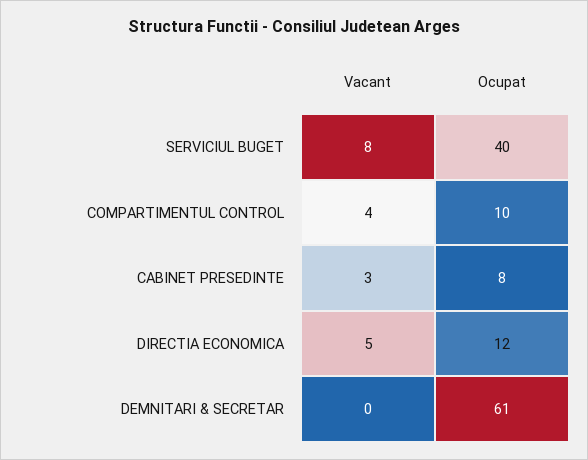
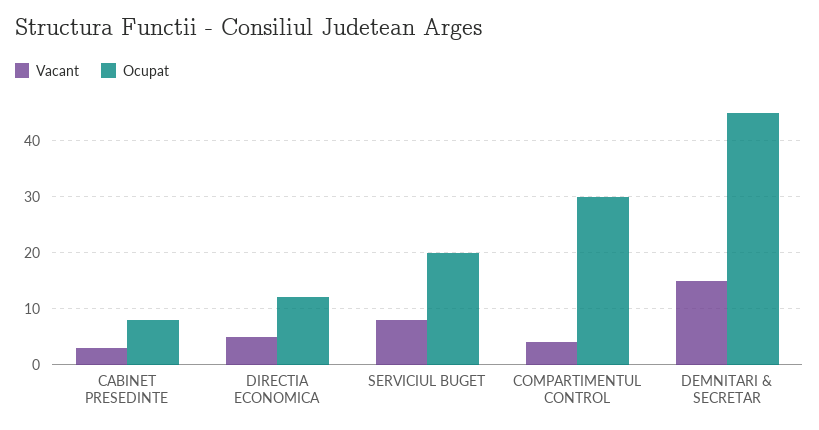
Ocupat, SERVICIUL BUGET: 40 -> 20
Ocupat, COMPARTIMENTUL CONTROL: 10 -> 30
Vacant, DEMNITARI & SECRETAR: 0 -> 15
Ocupat, DEMNITARI & SECRETAR: 61 -> 45

